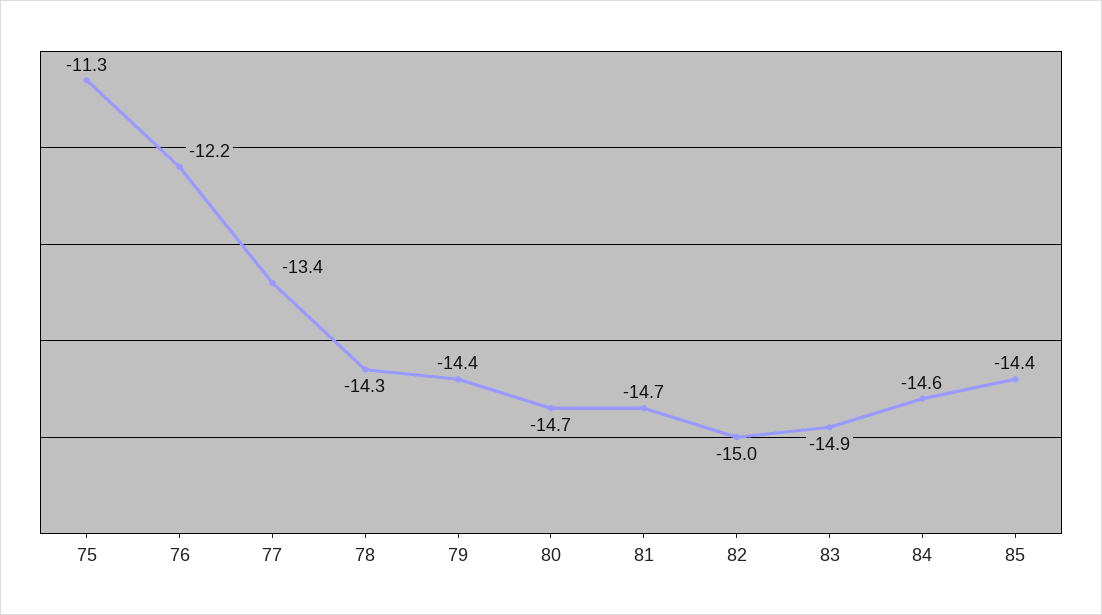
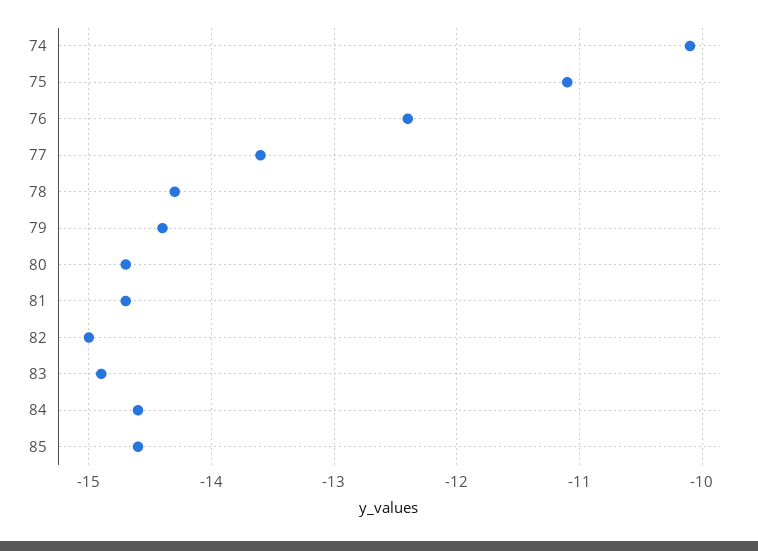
75: -11.3 -> -11.1
76: -12.2 -> -12.4
77: -13.4 -> -13.6
85: -14.4 -> -14.6
74: none -> -10.1

